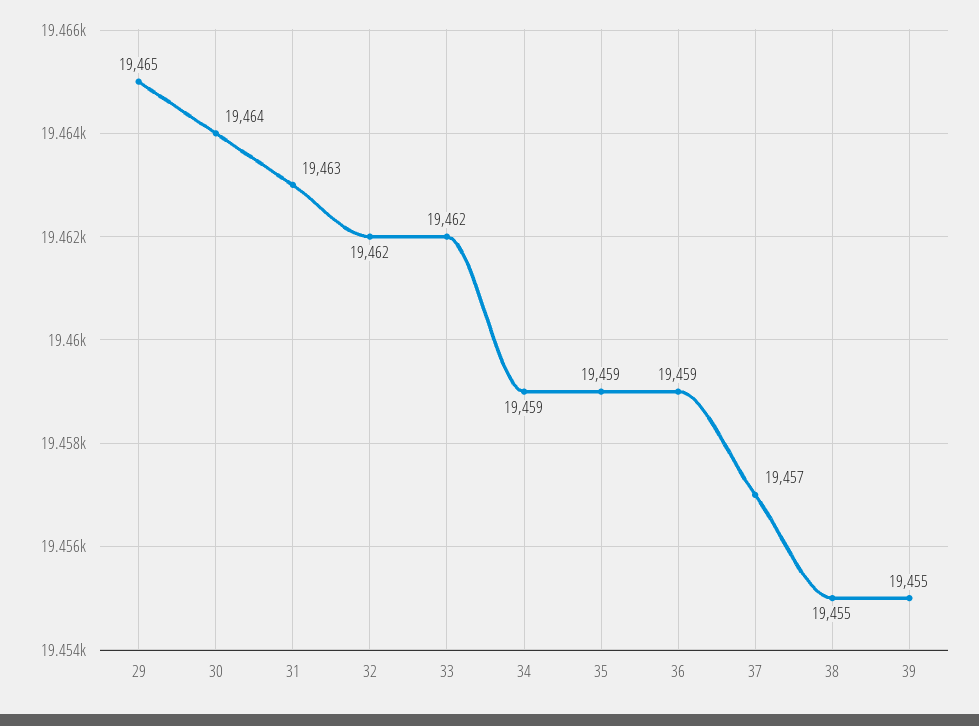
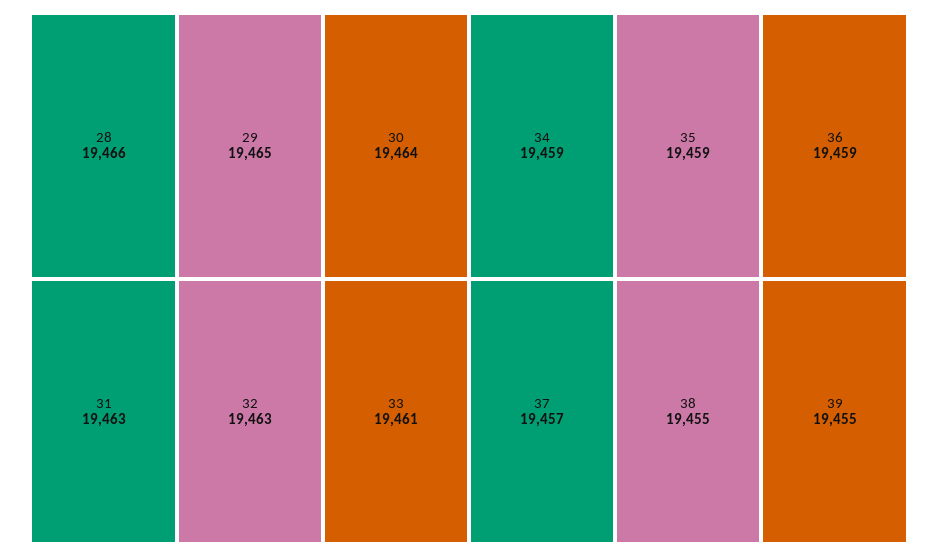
32: 19462 -> 19463
33: 19462 -> 19461
28: none -> 19466

